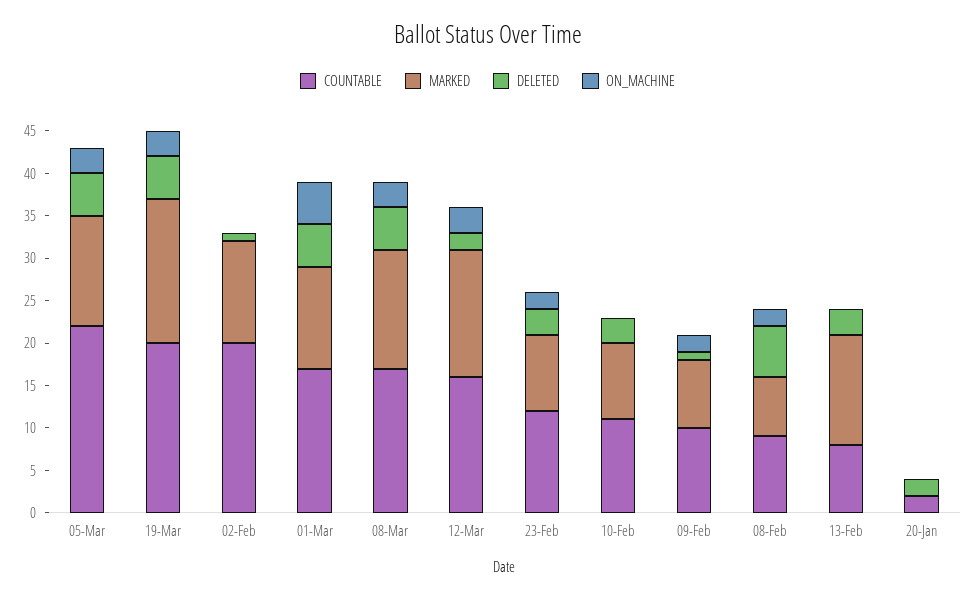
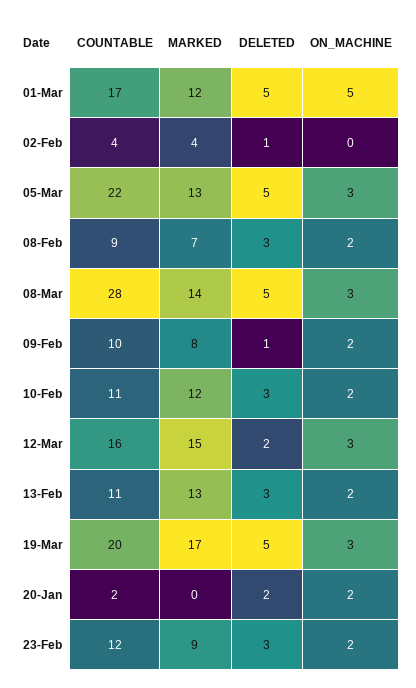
COUNTABLE, 02-Feb: 20 -> 4
MARKED, 02-Feb: 12 -> 4
COUNTABLE, 08-Mar: 17 -> 28
MARKED, 10-Feb: 9 -> 12
ON_MACHINE, 10-Feb: 0 -> 2
DELETED, 08-Feb: 6 -> 3
COUNTABLE, 13-Feb: 8 -> 11
ON_MACHINE, 13-Feb: 0 -> 2
ON_MACHINE, 20-Jan: 0 -> 2

